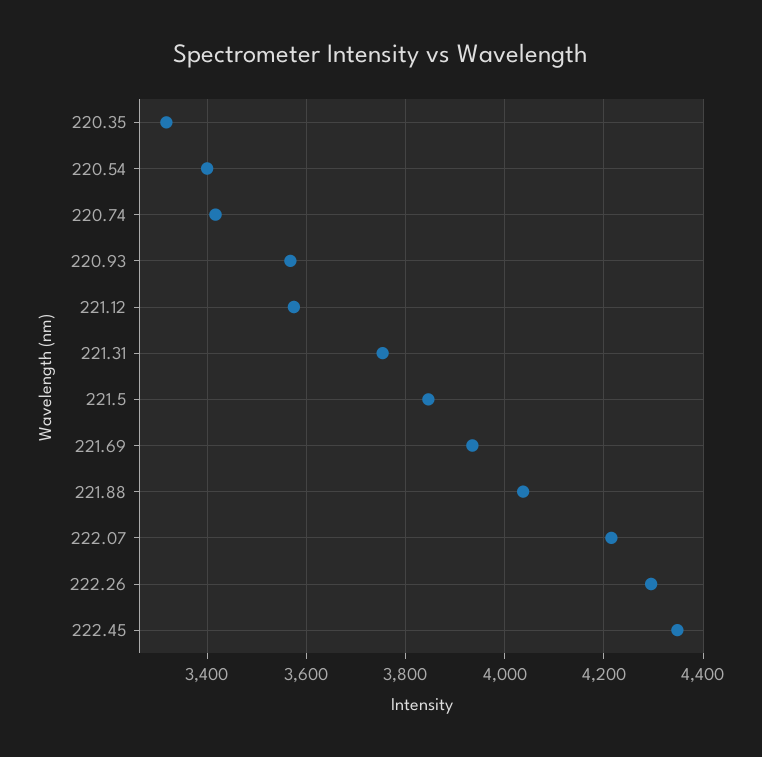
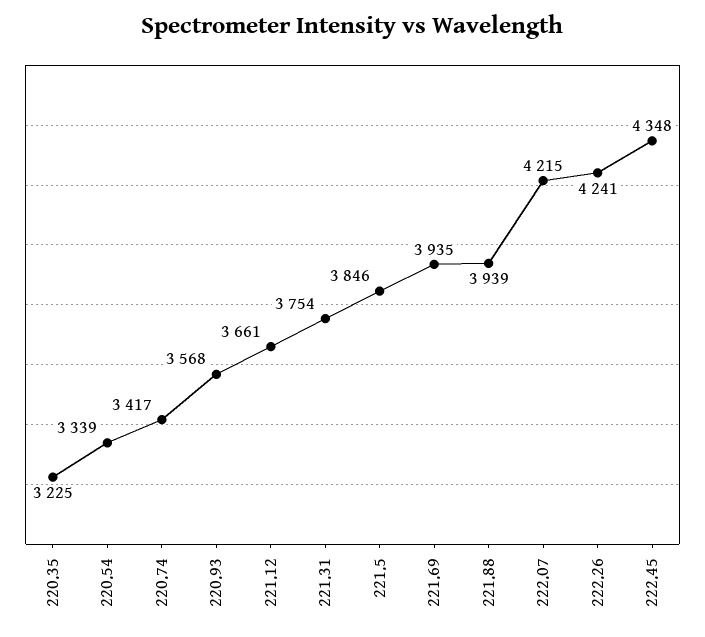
220.35: 3320 -> 3225
220.54: 3400 -> 3339
221.12: 3580 -> 3661
221.88: 4040 -> 3939
222.26: 4300 -> 4241

